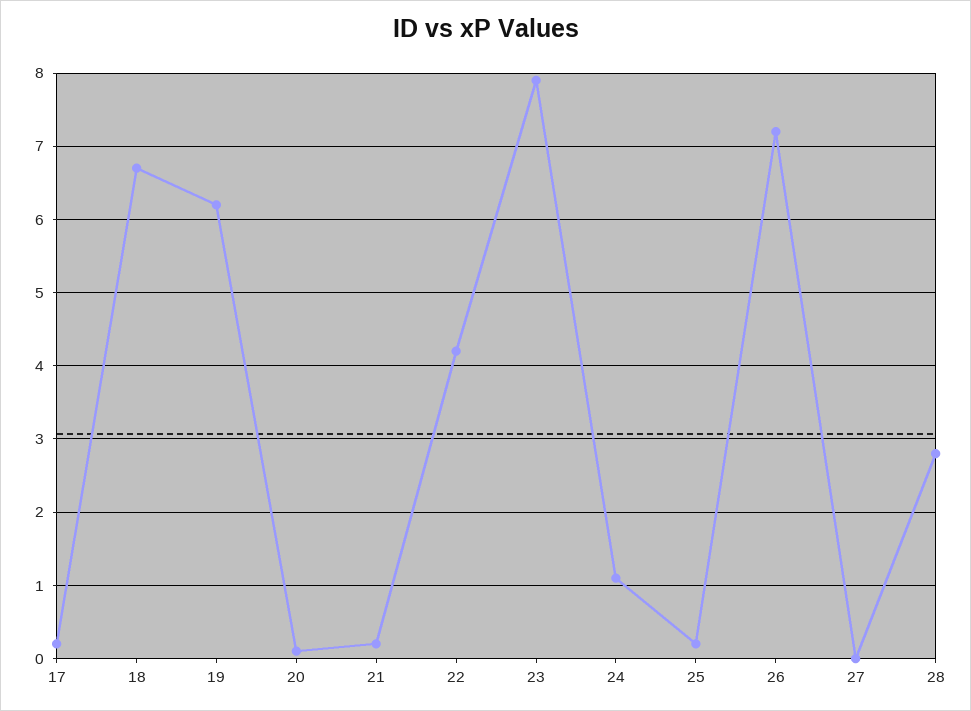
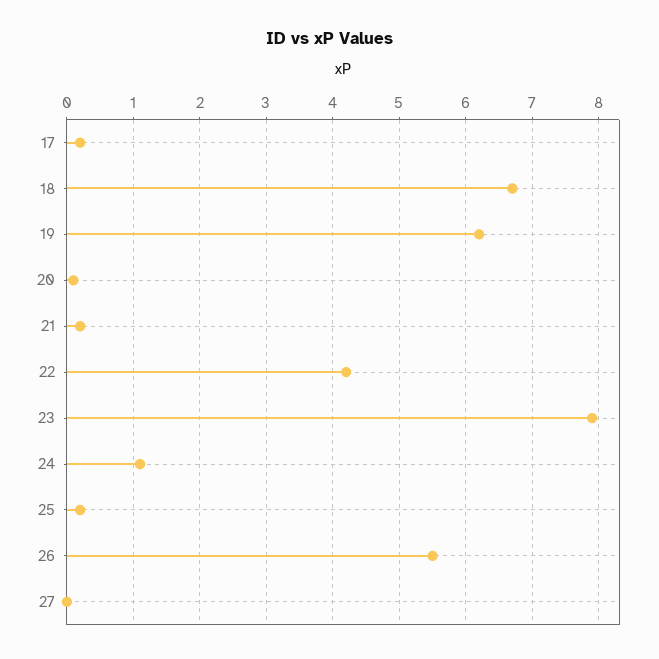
26: 7.2 -> 5.5
28: 2.8 -> none

